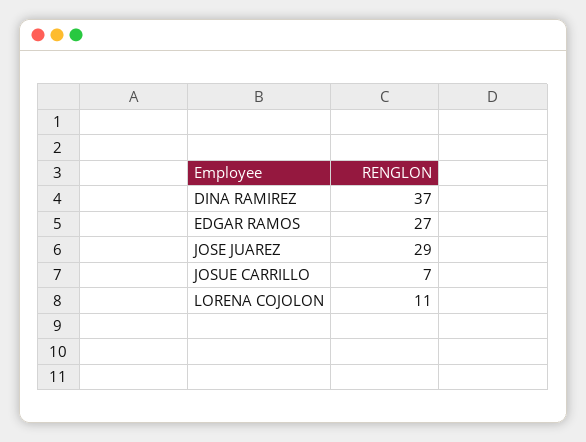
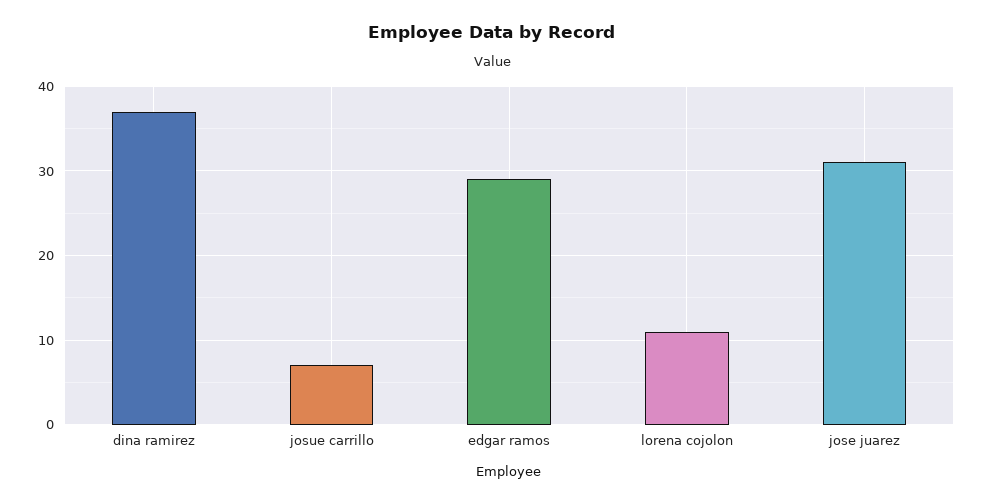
EDGAR RAMOS: 27 -> 29
JOSE JUAREZ: 29 -> 31

